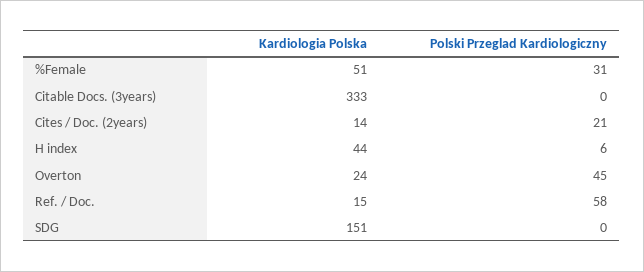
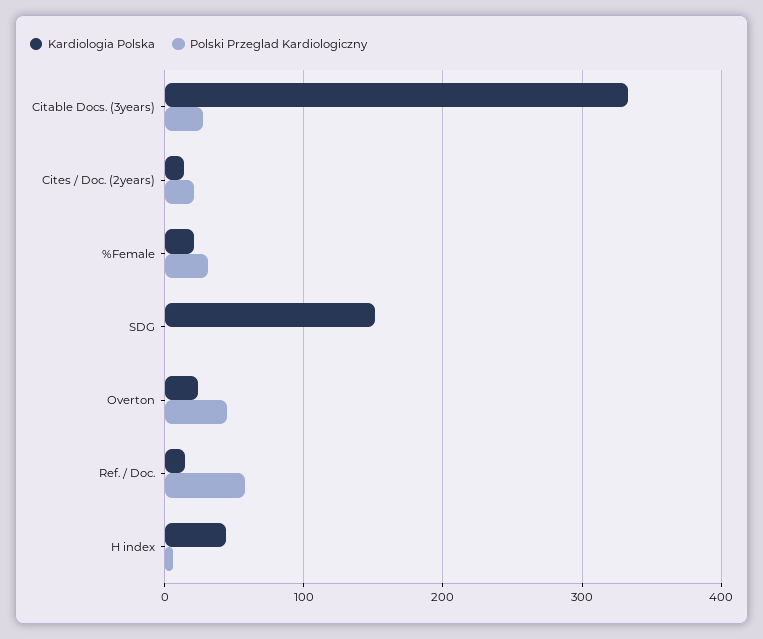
Kardiologia Polska, %Female: 51 -> 20
Polski Przeglad Kardiologiczny, Citable Docs. (3years): 0 -> 30

